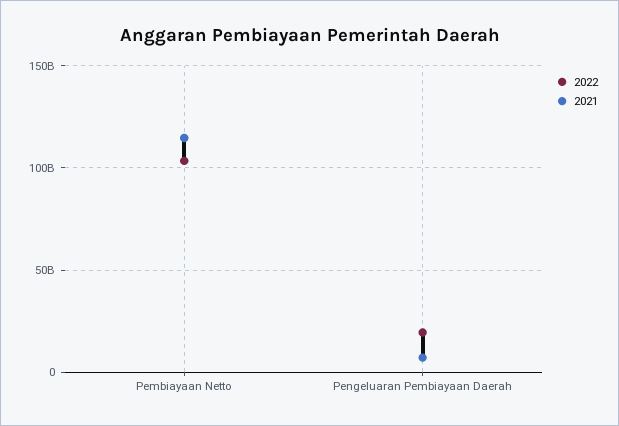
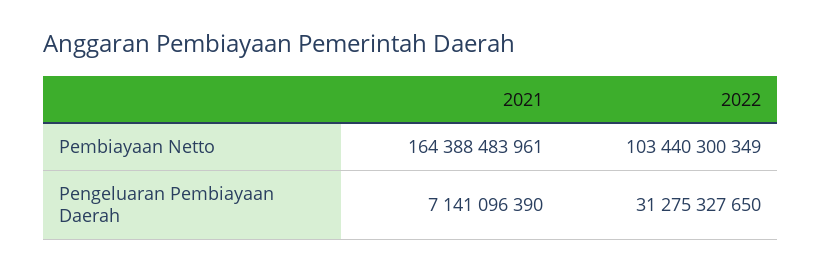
2021, Pembiayaan Netto: 115000000000 -> 164388483961
2022, Pengeluaran Pembiayaan Daerah: 20000000000 -> 31275327650

